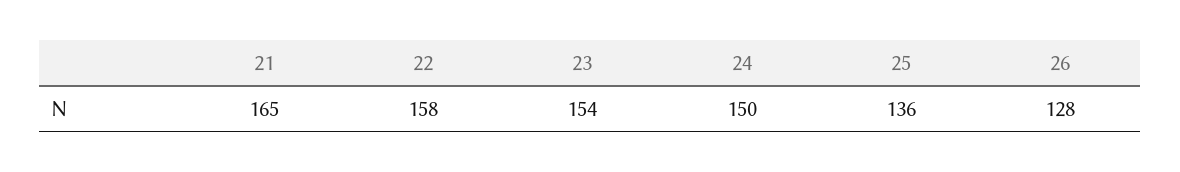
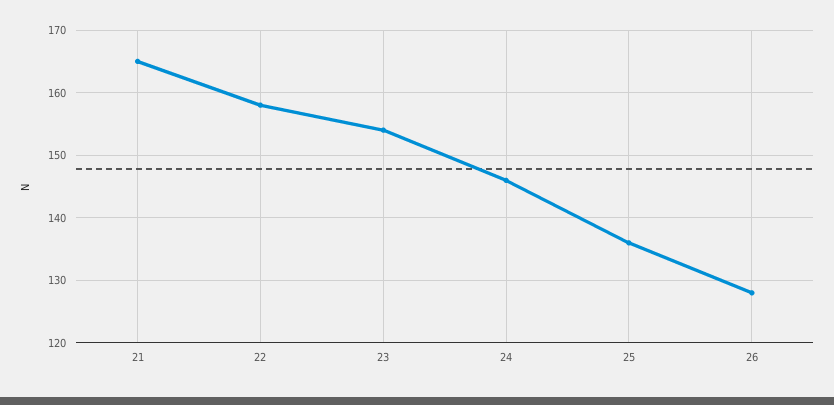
24: 150 -> 146

